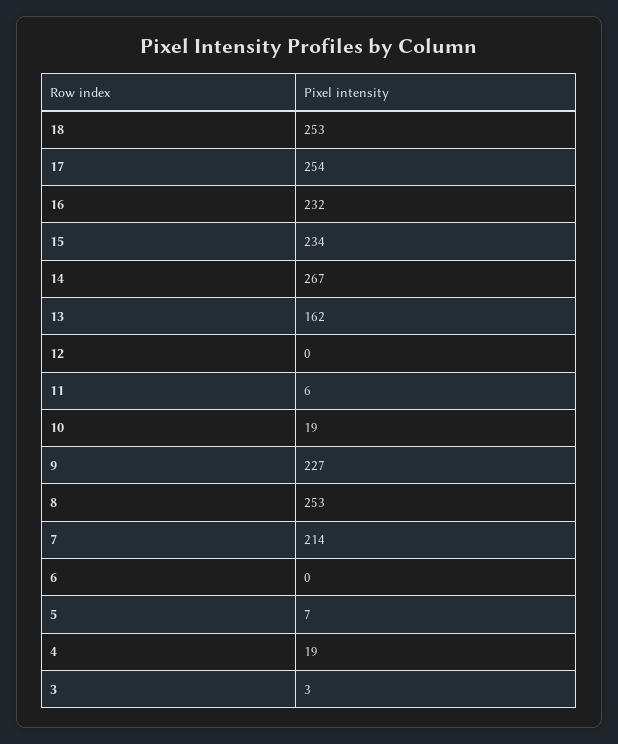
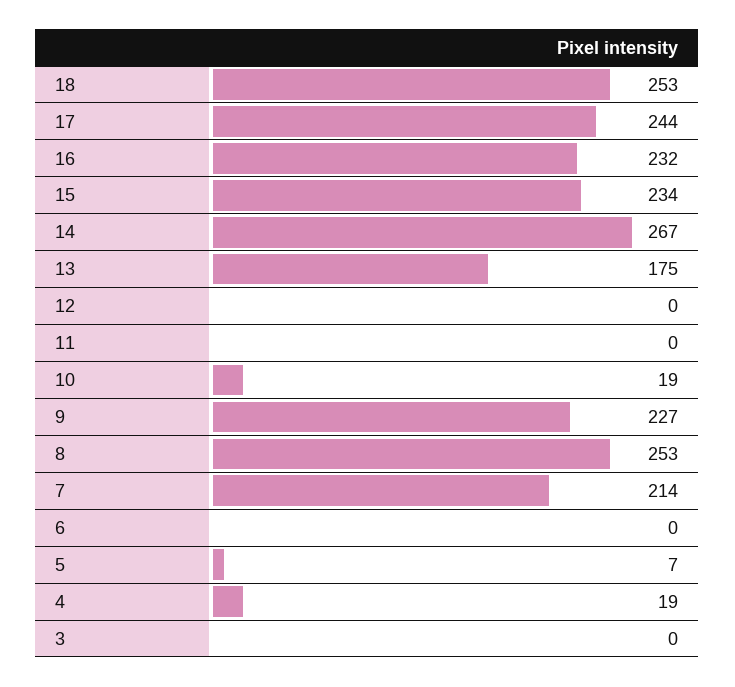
17: 254 -> 244
13: 162 -> 175
11: 6 -> 0
3: 3 -> 0

